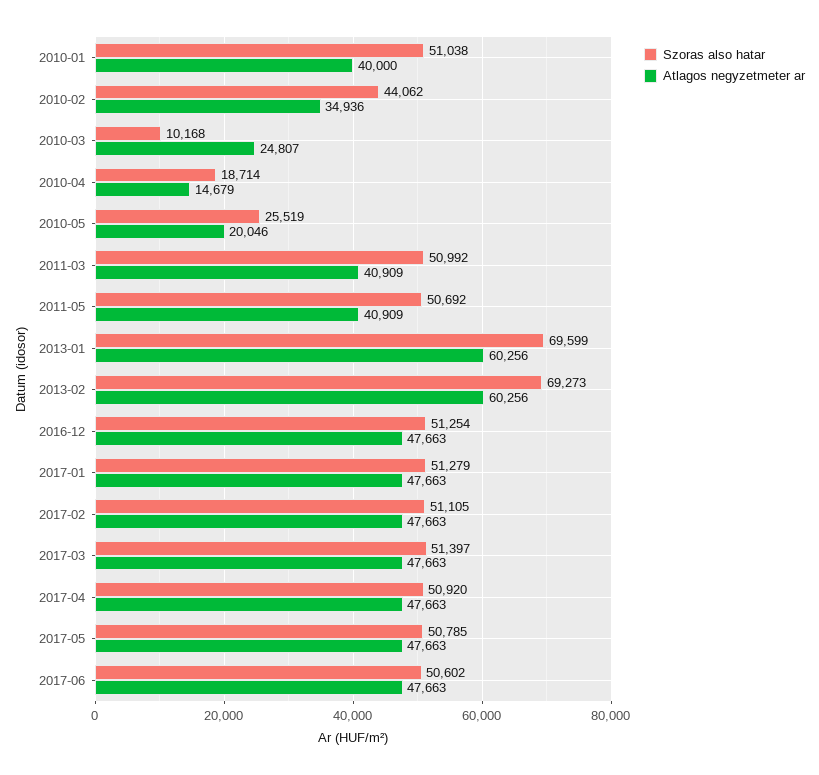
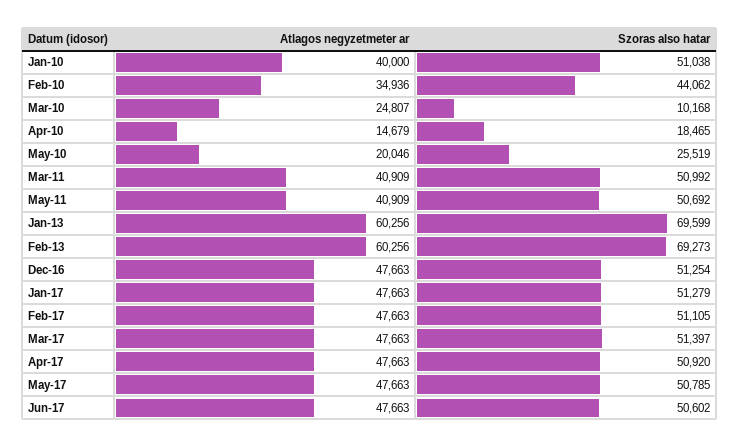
Szoras also hatar, 2010-04: 18714 -> 18465

